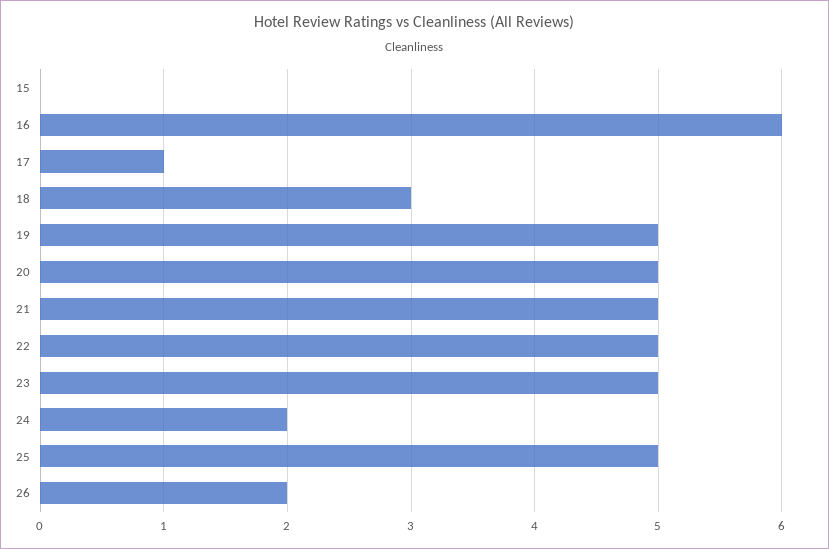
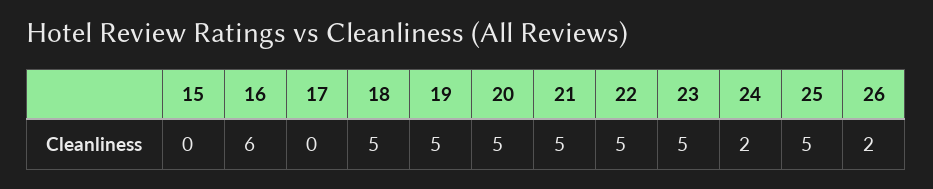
17: 1 -> 0
18: 3 -> 5

